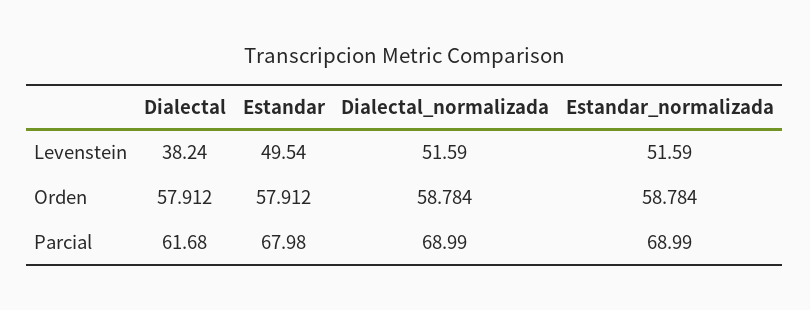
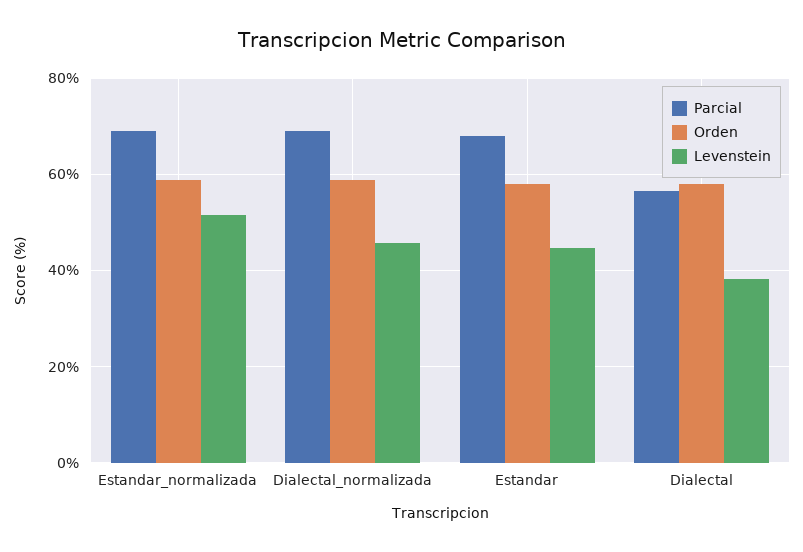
Levenstein, Estandar: 49.54 -> 44
Levenstein, Dialectal_normalizada: 51.59 -> 46
Parcial, Dialectal: 61.68 -> 56

